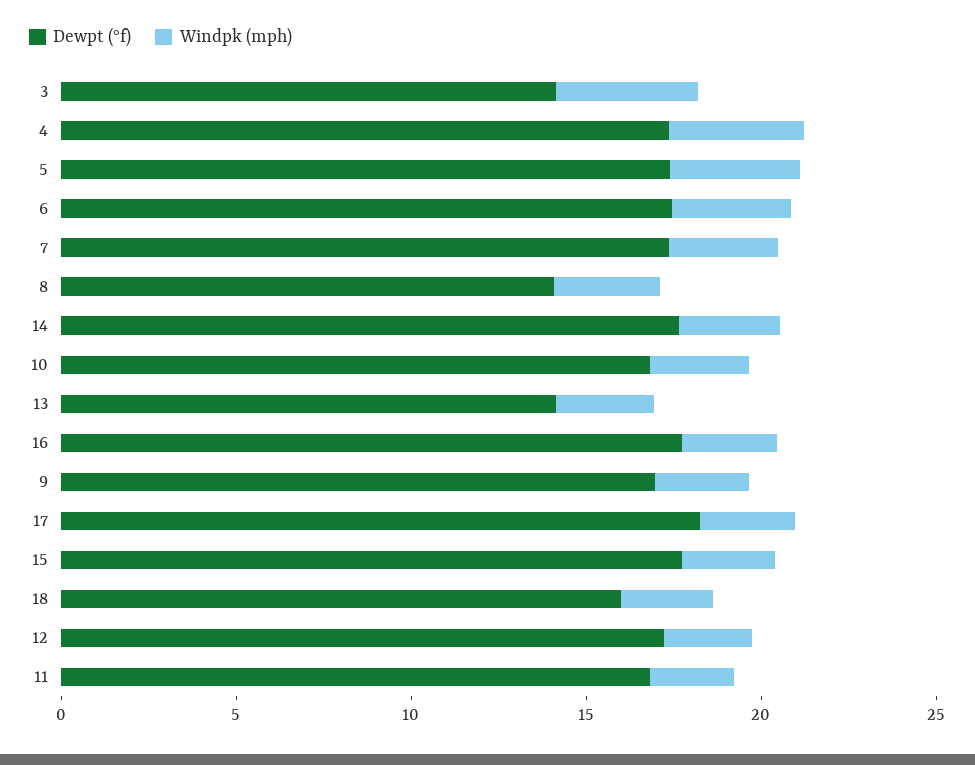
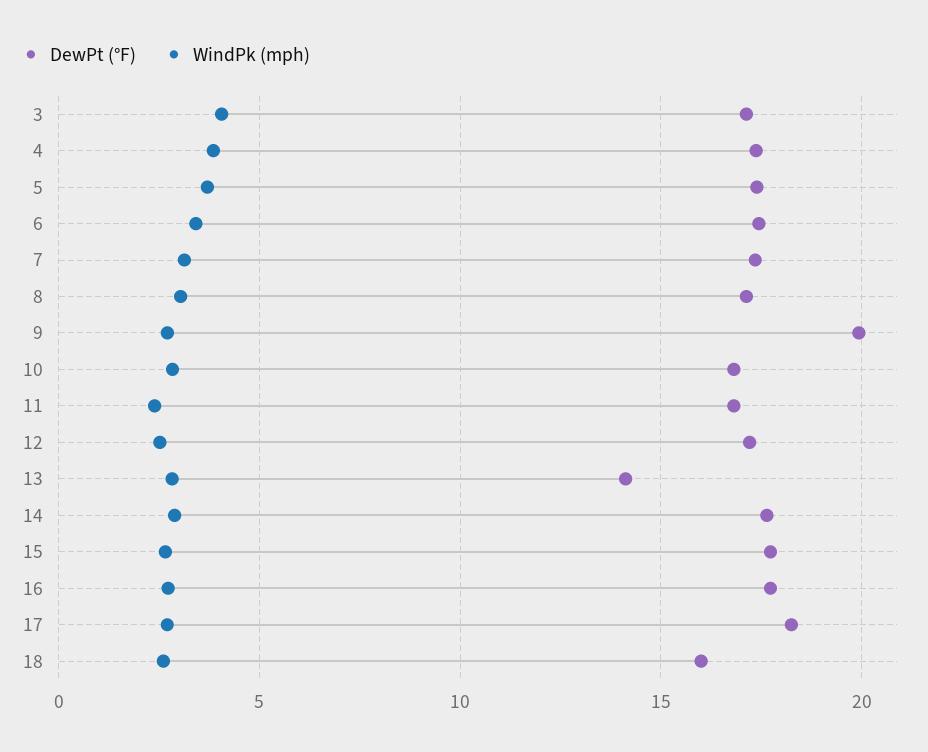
Dewpt (°f), 3: 14 -> 17
Dewpt (°f), 8: 14 -> 17
Dewpt (°f), 9: 17 -> 20

